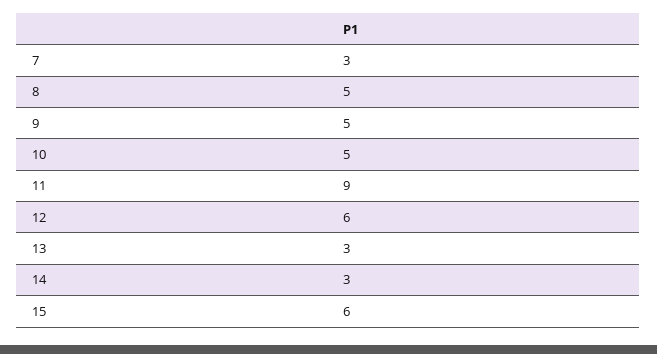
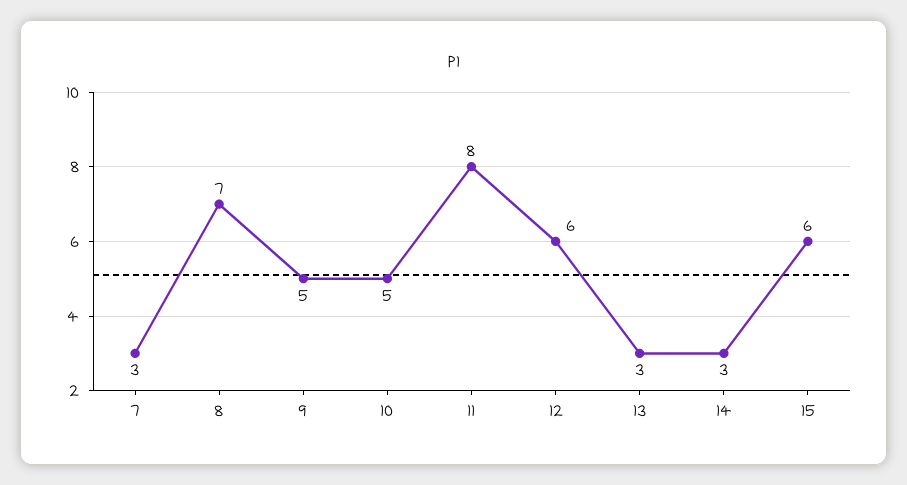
8: 5 -> 7
11: 9 -> 8

